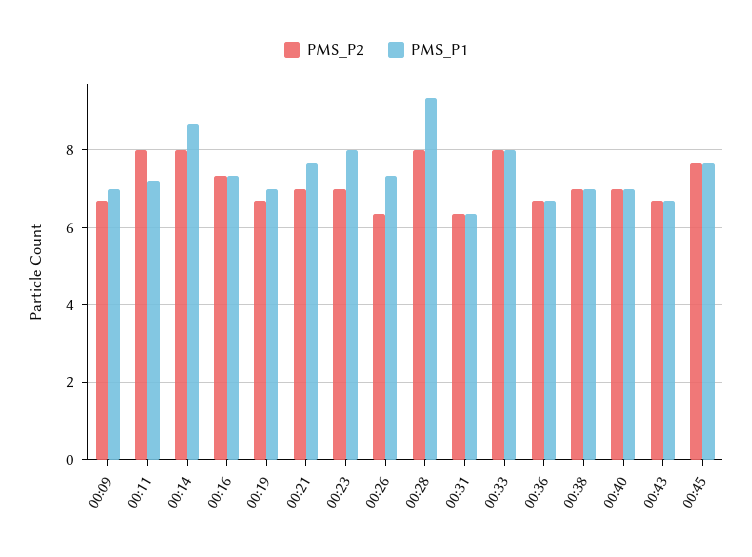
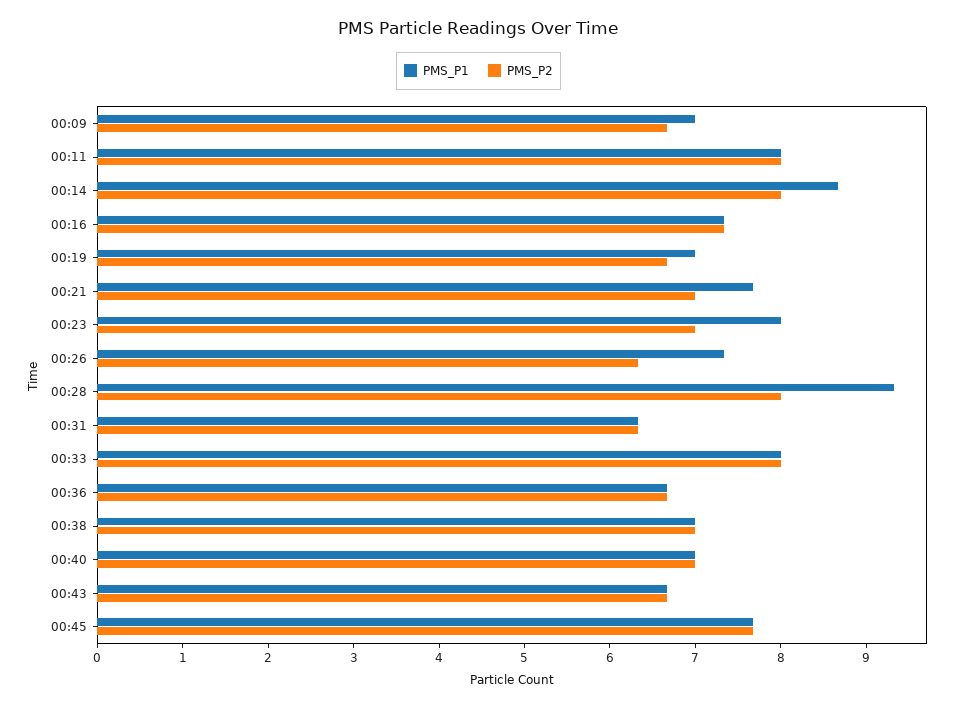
PMS_P1, 00:11: 7.2 -> 8

